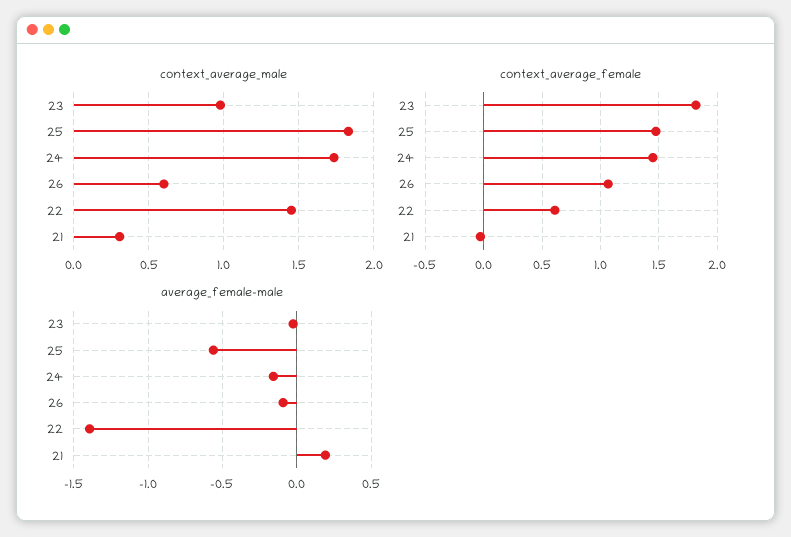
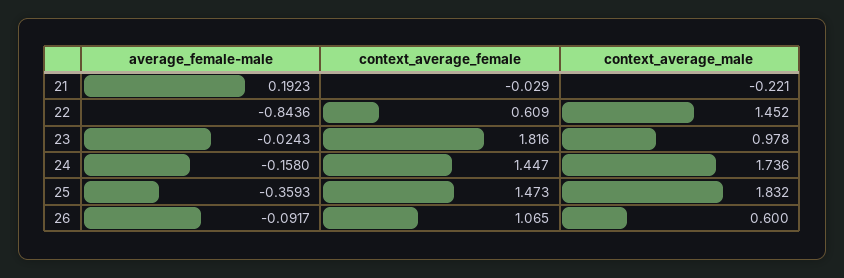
context_average_male, 21: 0.3 -> -0.221
average_female-male, 25: -0.55 -> -0.3593
average_female-male, 22: -1.4 -> -0.8436

